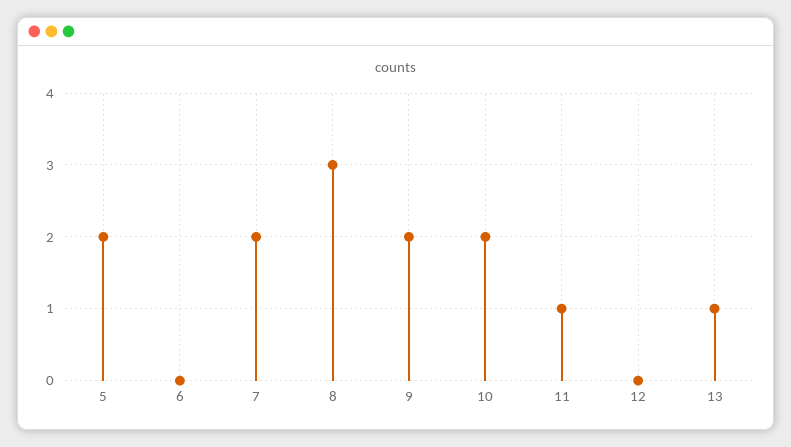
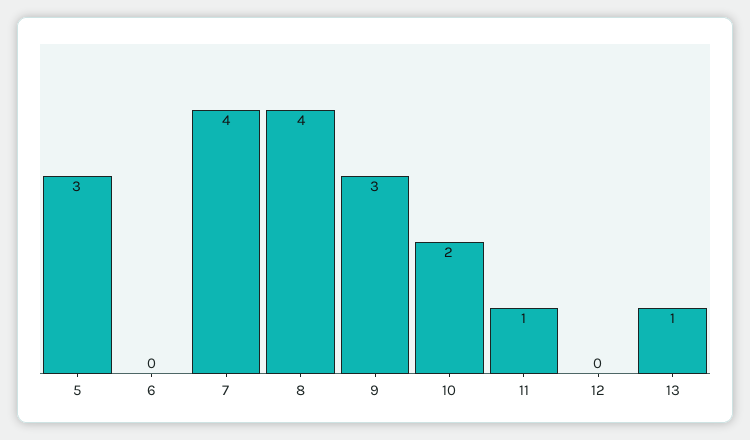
5: 2 -> 3
7: 2 -> 4
8: 3 -> 4
9: 2 -> 3

